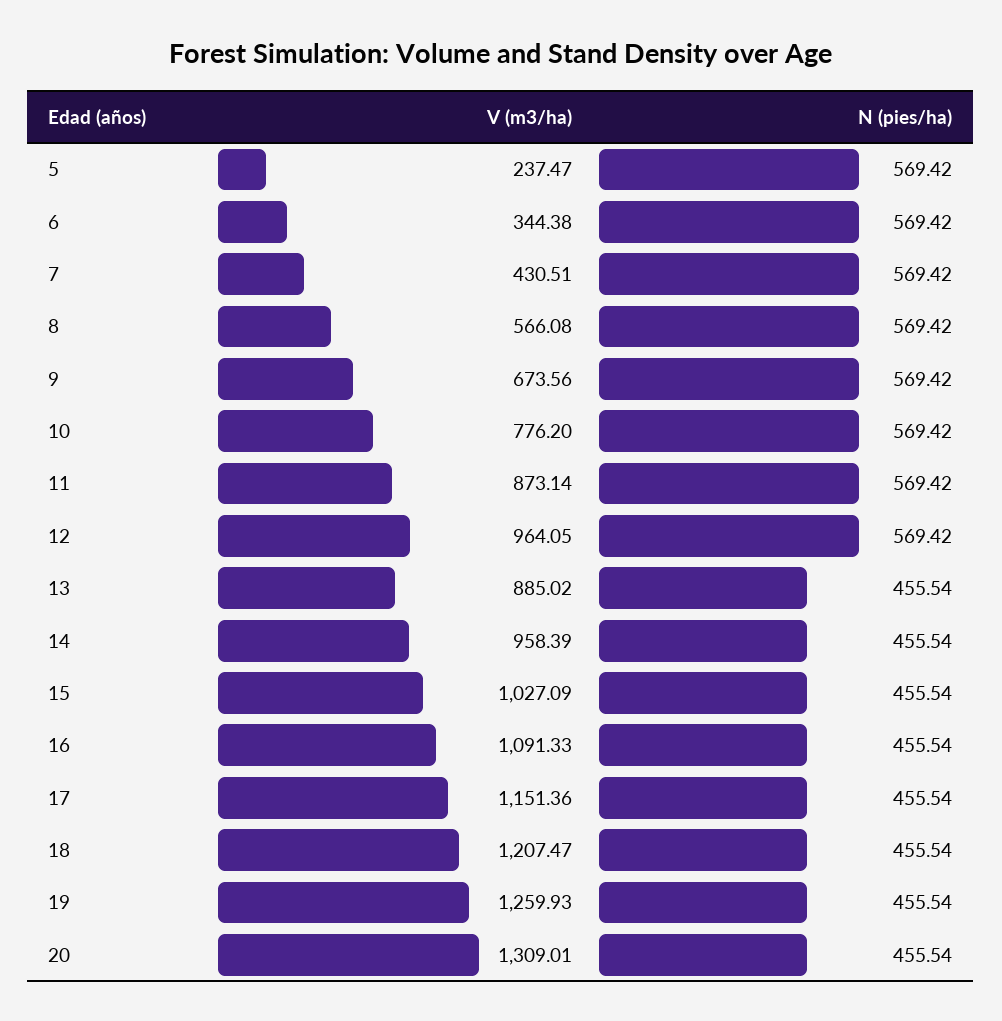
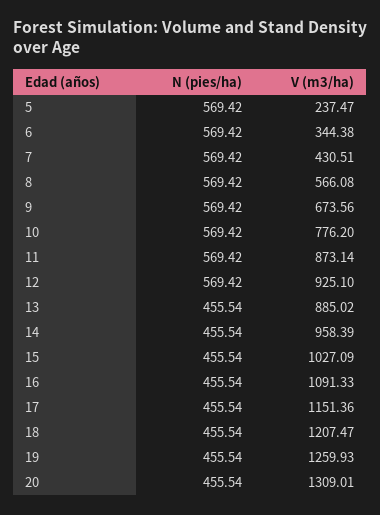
V (m3/ha), 12: 964.05 -> 925.1

